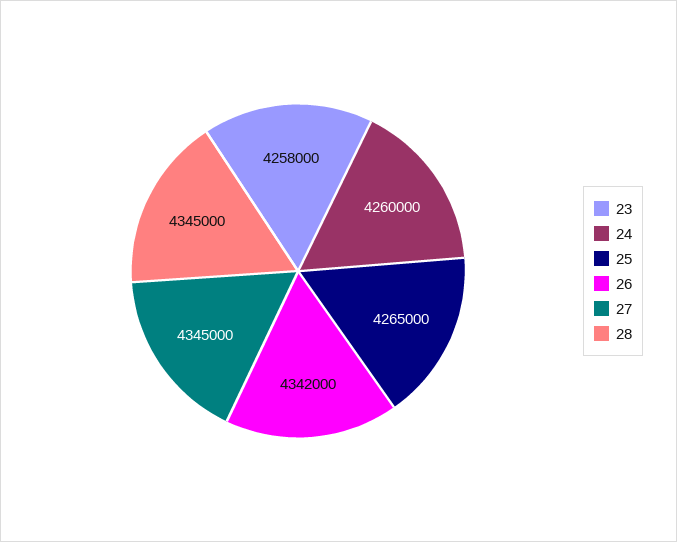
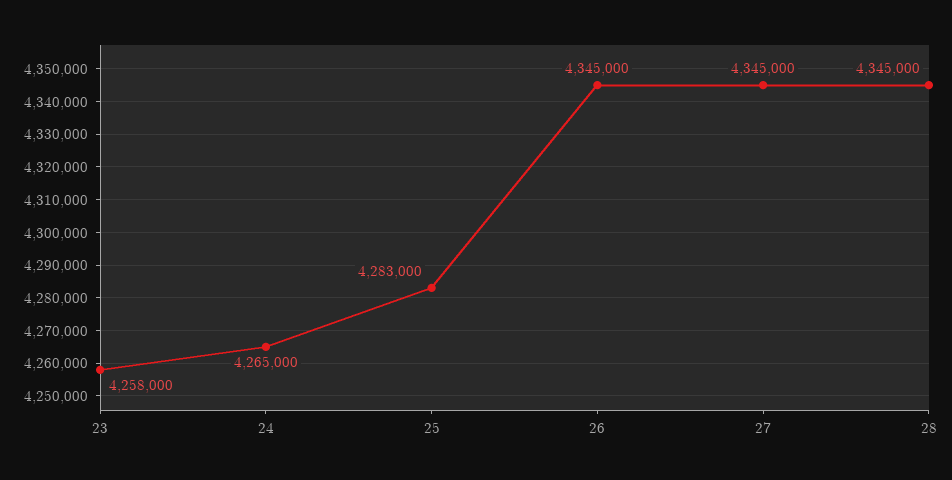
24: 4260000 -> 4265000
25: 4265000 -> 4283000
26: 4342000 -> 4345000

